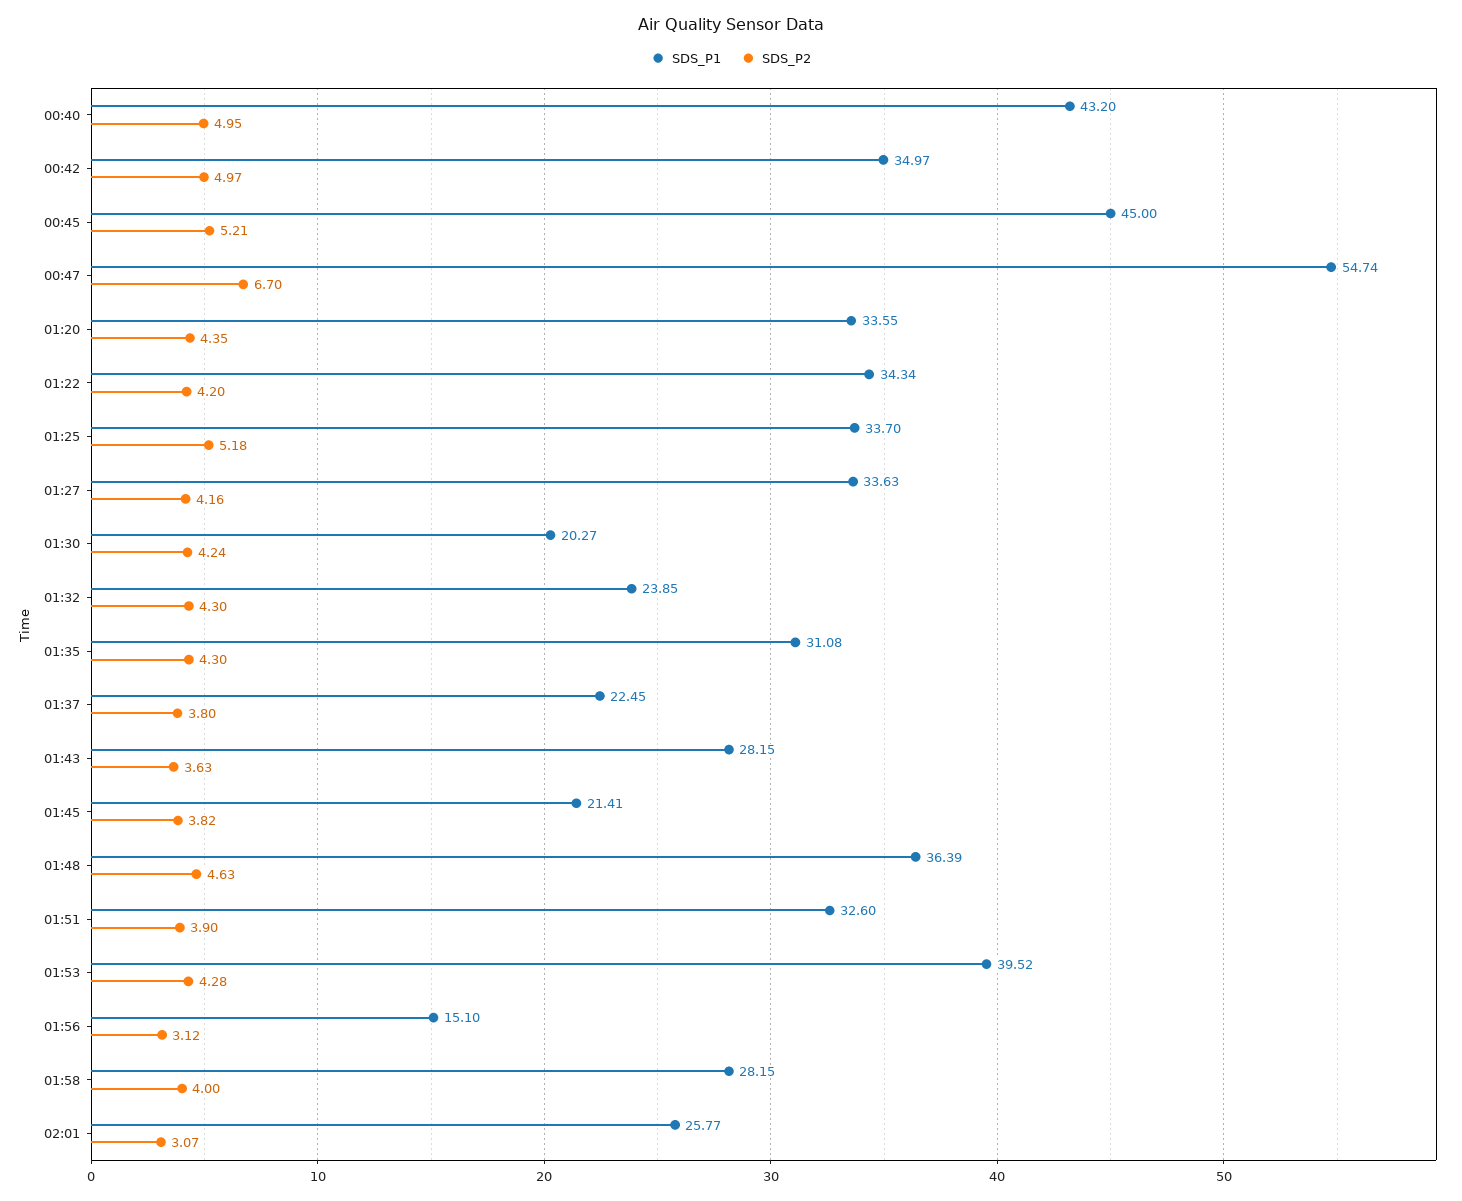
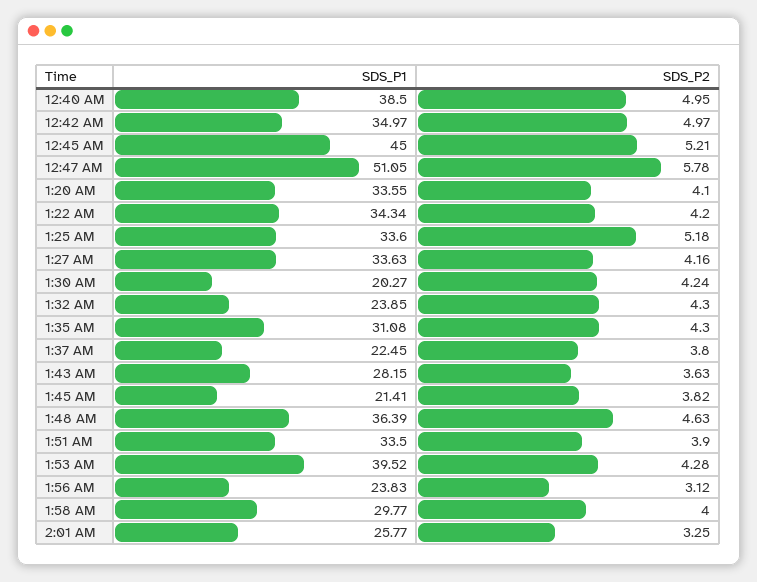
SDS_P1, 00:40: 43.2 -> 38.5
SDS_P1, 00:47: 54.74 -> 51.05
SDS_P2, 00:47: 6.7 -> 5.78
SDS_P2, 01:20: 4.35 -> 4.1
SDS_P1, 01:25: 33.7 -> 33.6
SDS_P1, 01:51: 32.6 -> 33.5
SDS_P1, 01:56: 15.1 -> 23.83
SDS_P1, 01:58: 28.15 -> 29.77
SDS_P2, 02:01: 3.07 -> 3.25

